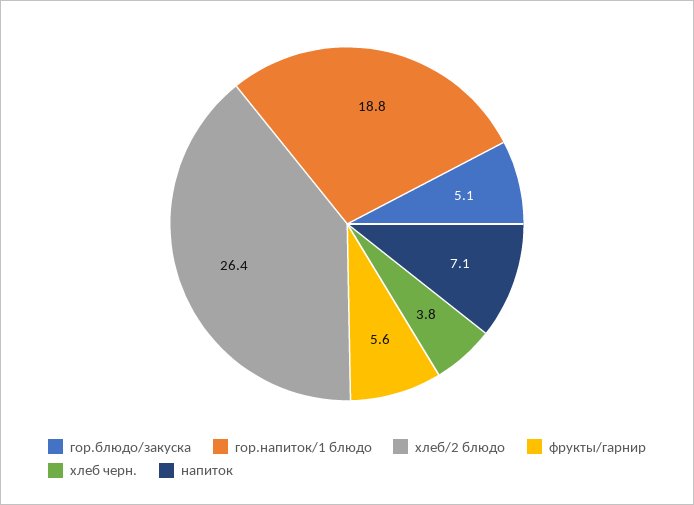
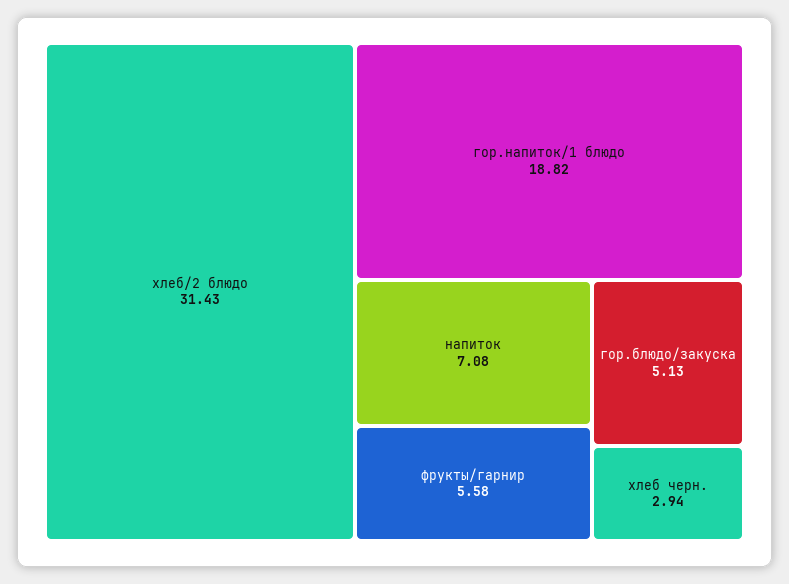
хлеб/2 блюдо: 26.4 -> 31.43
хлеб черн.: 3.8 -> 2.94

